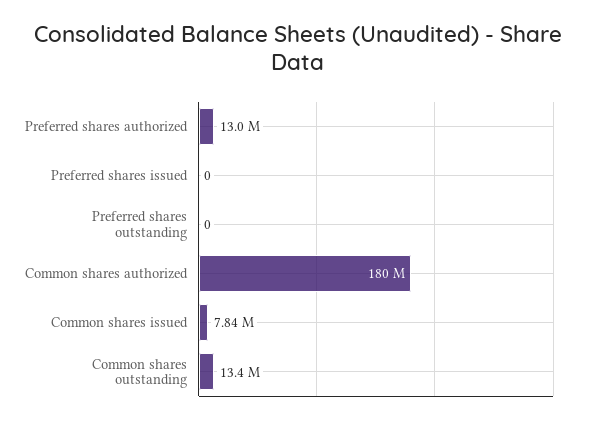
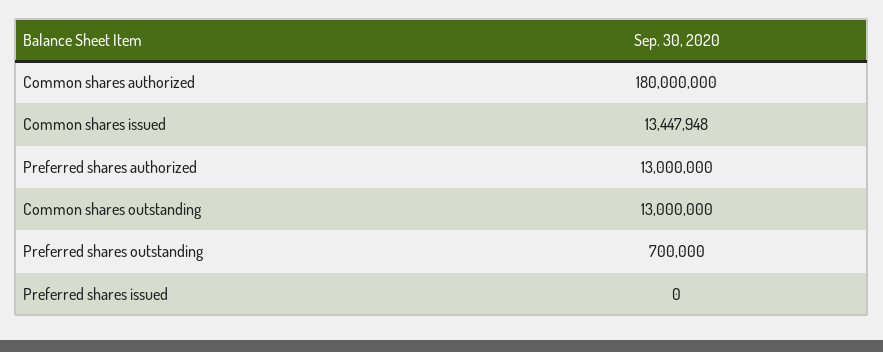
Preferred shares outstanding: 0 -> 700000
Common shares issued: 7840000 -> 13447948
Common shares outstanding: 13400000 -> 13000000

